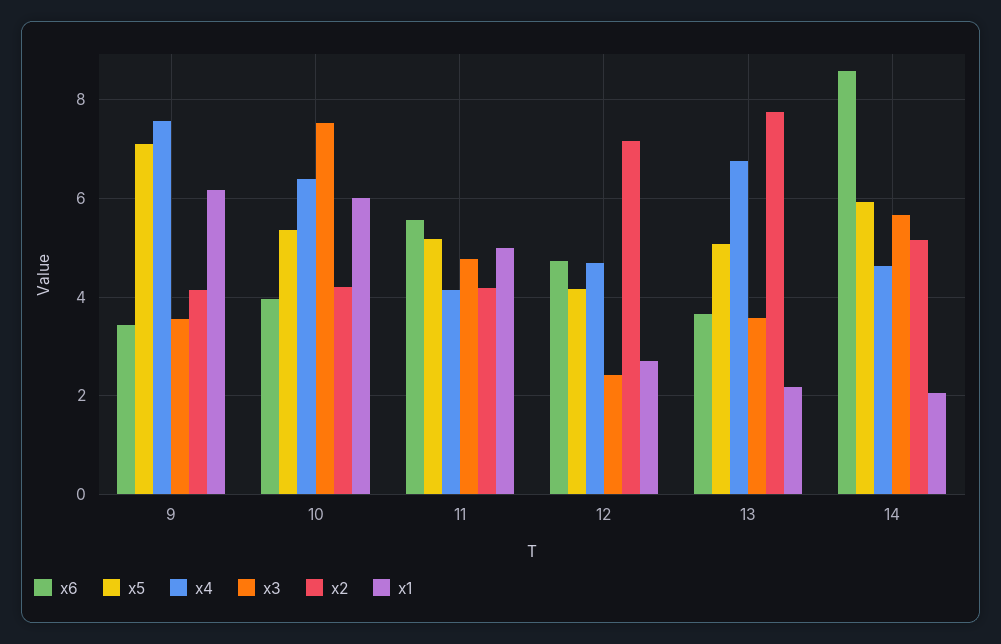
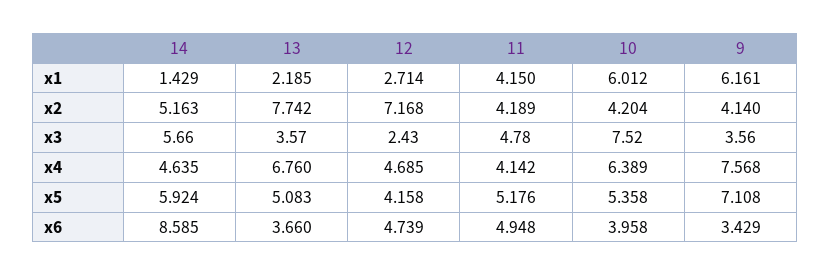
x6, 11: 5.6 -> 4.948
x1, 11: 5 -> 4.15
x1, 14: 2 -> 1.429

